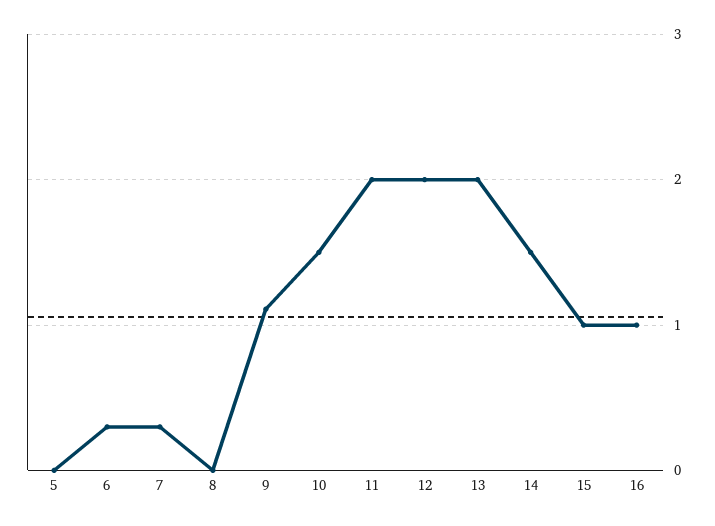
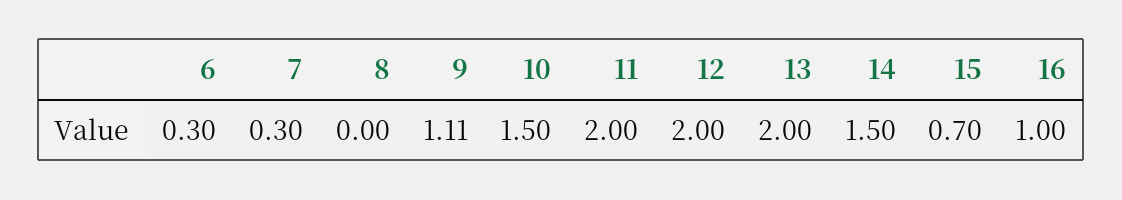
5: 0 -> none
15: 1 -> 0.7

